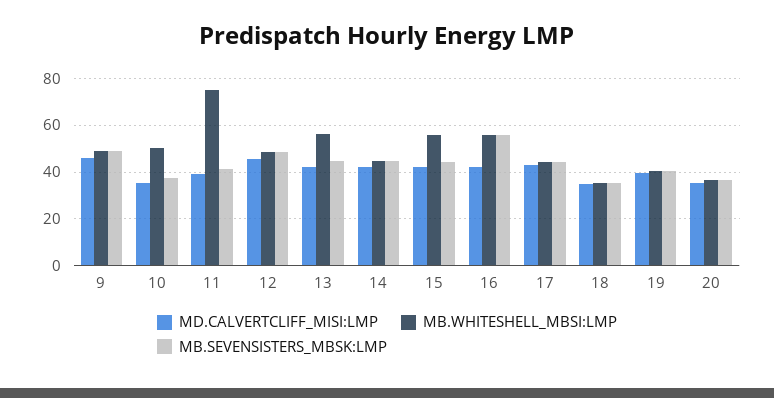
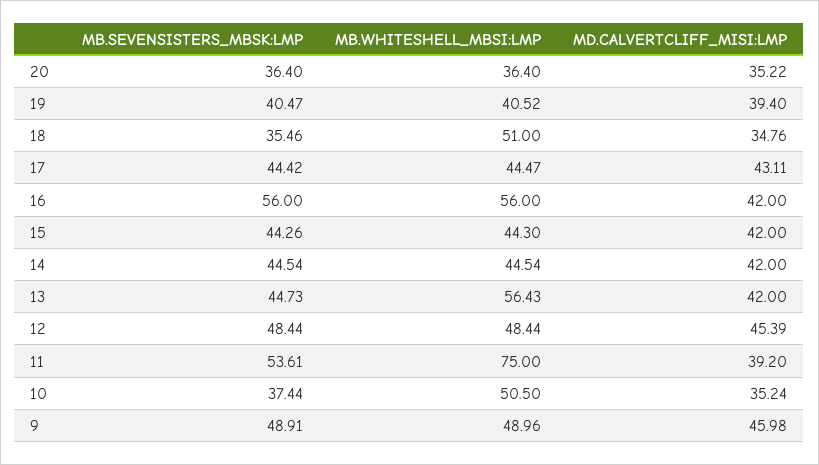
MB.SEVENSISTERS_MBSK:LMP, 11: 40 -> 53.61
MB.WHITESHELL_MBSI:LMP, 15: 55 -> 44.3
MB.WHITESHELL_MBSI:LMP, 18: 35 -> 51

